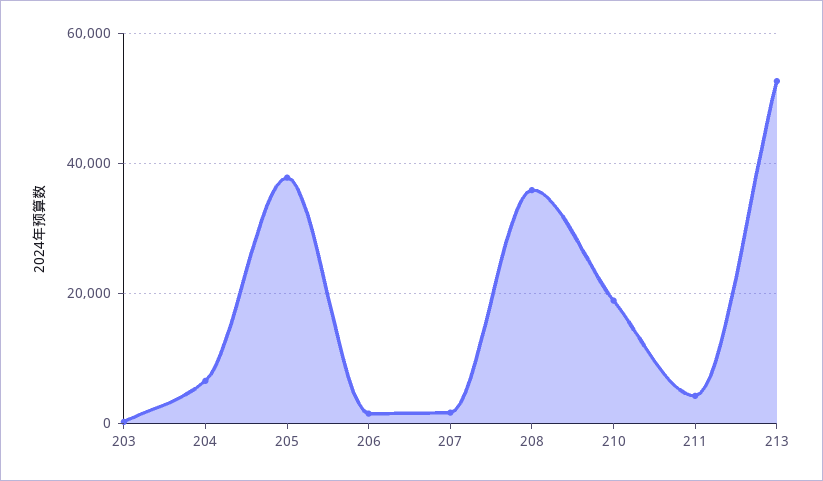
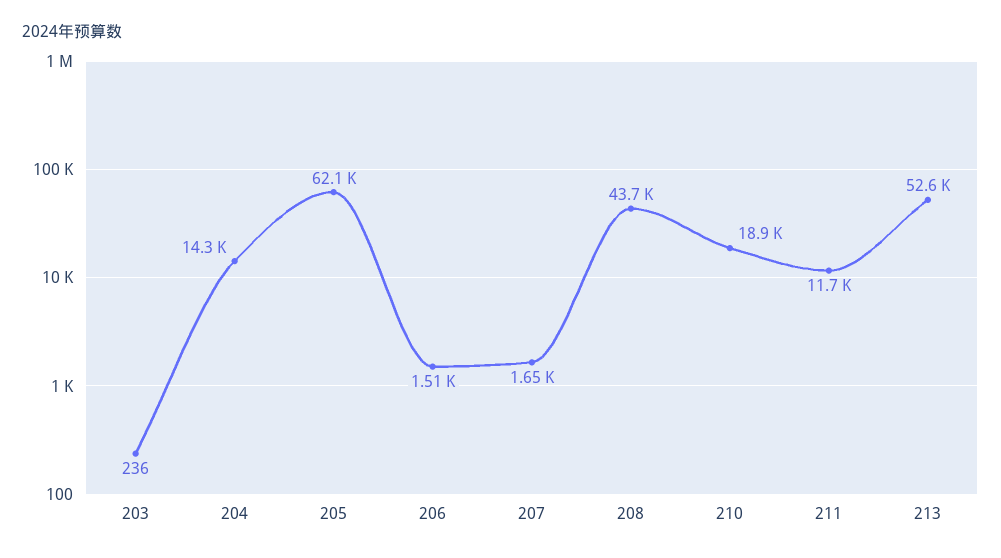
204: 6000 -> 14300
205: 38000 -> 62100
208: 36000 -> 43700
211: 4000 -> 11700

